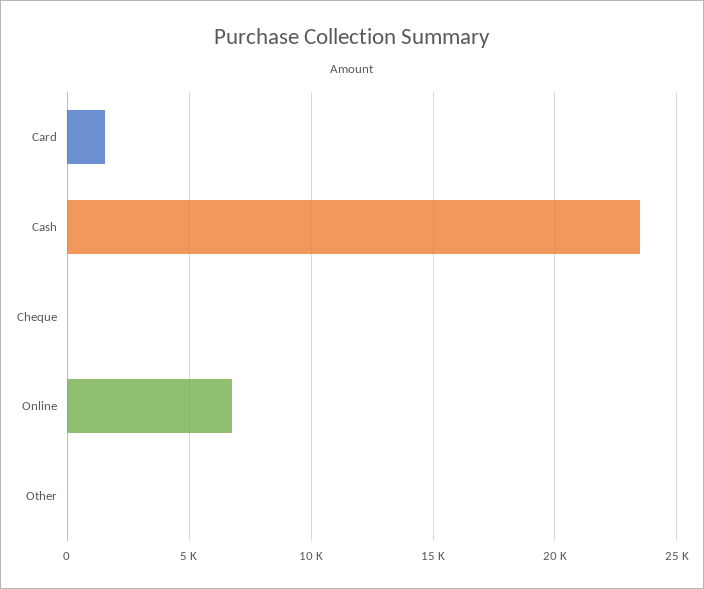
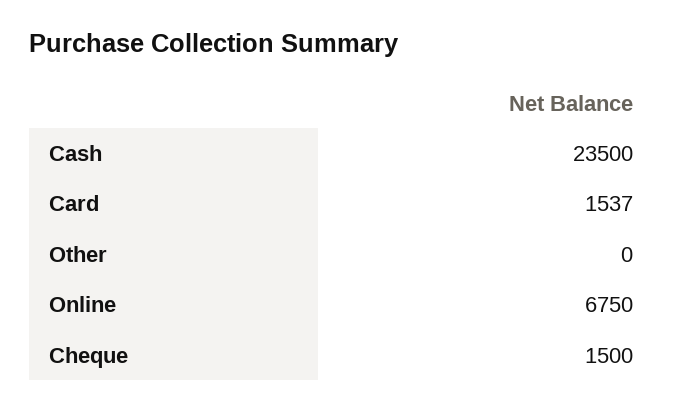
Cheque: 0 -> 1500

